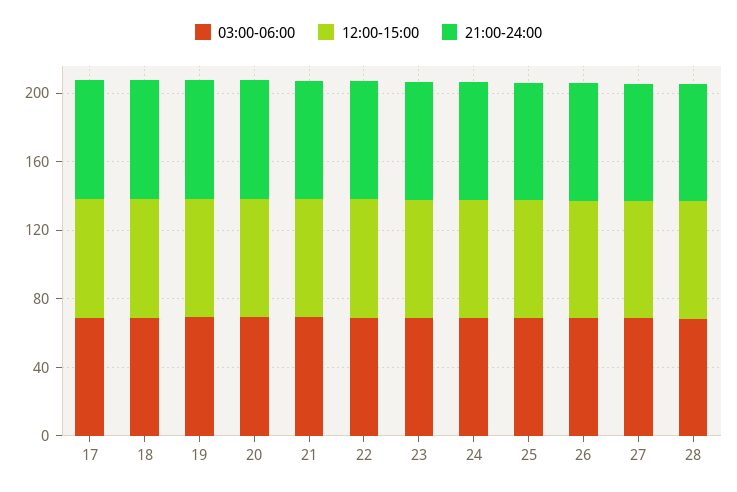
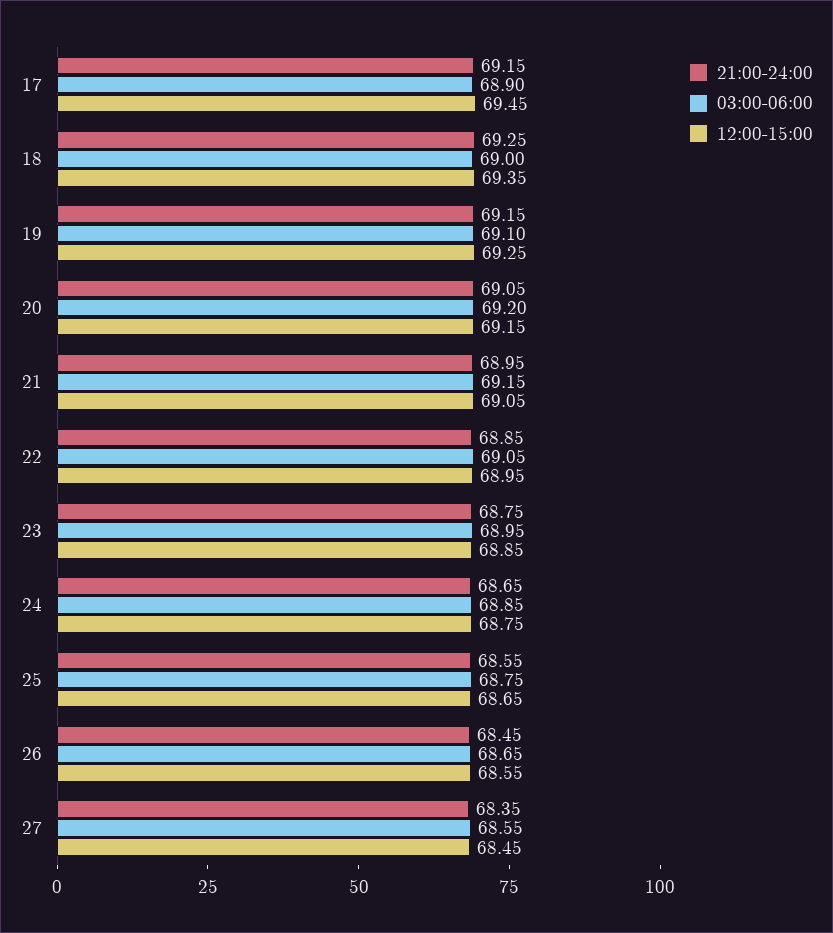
03:00-06:00, 28: 70 -> none
12:00-15:00, 28: 70 -> none
21:00-24:00, 28: 70 -> none

